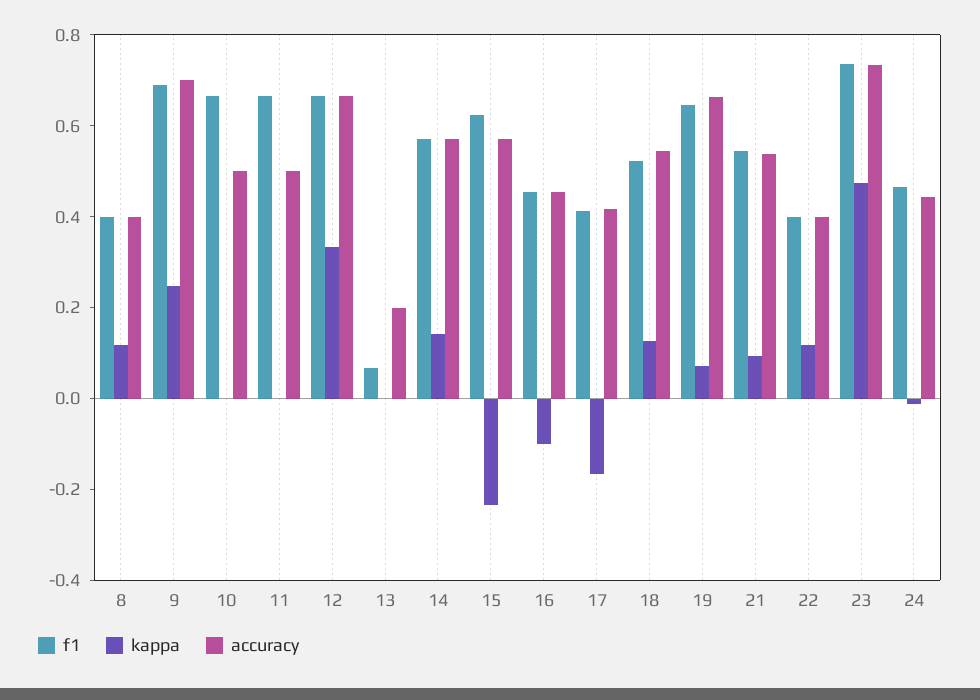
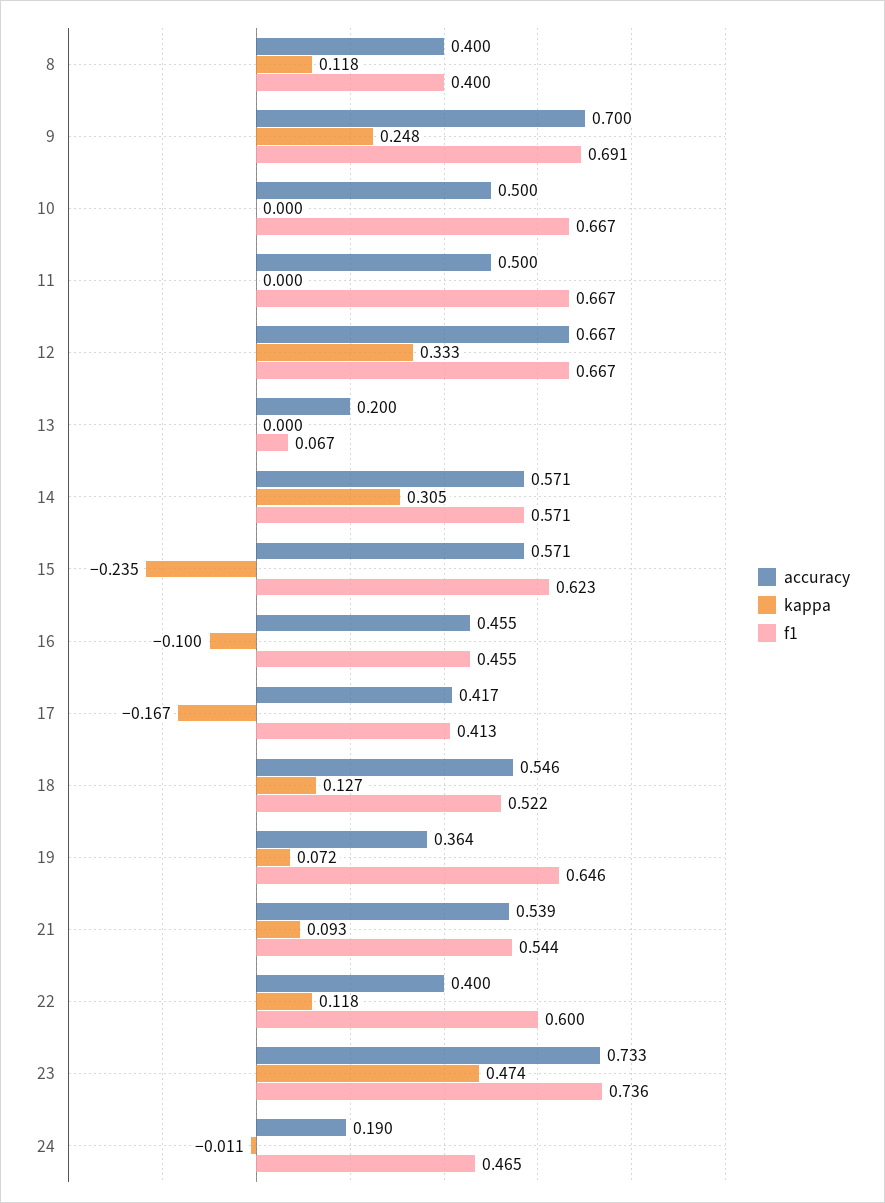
kappa, 14: 0.15 -> 0.305
accuracy, 19: 0.65 -> 0.364
f1, 22: 0.4 -> 0.6
accuracy, 24: 0.45 -> 0.19

